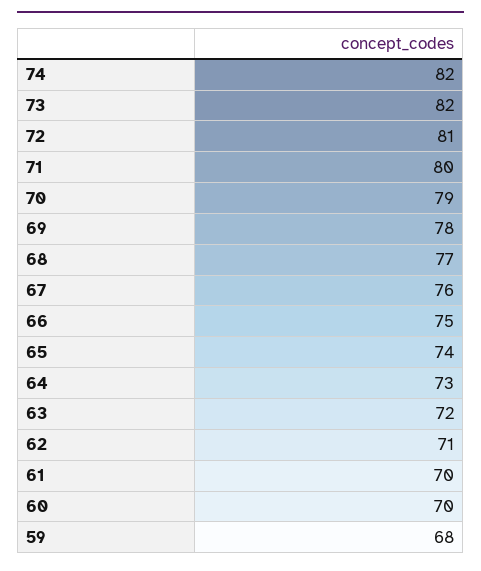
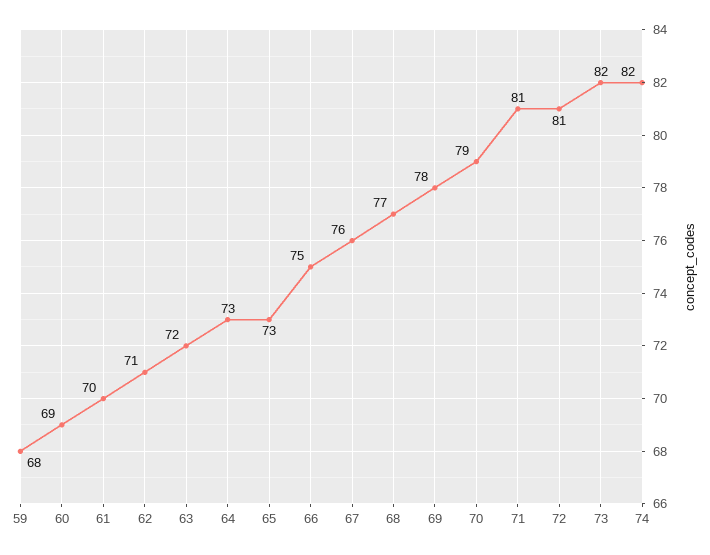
71: 80 -> 81
65: 74 -> 73
60: 70 -> 69

